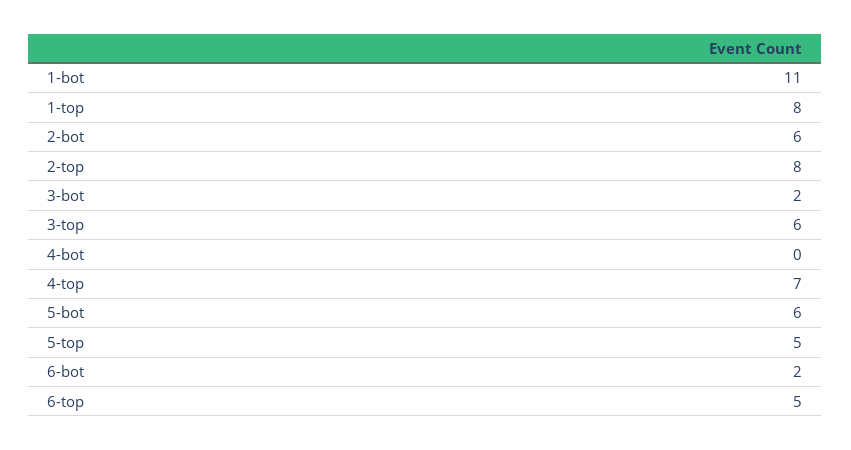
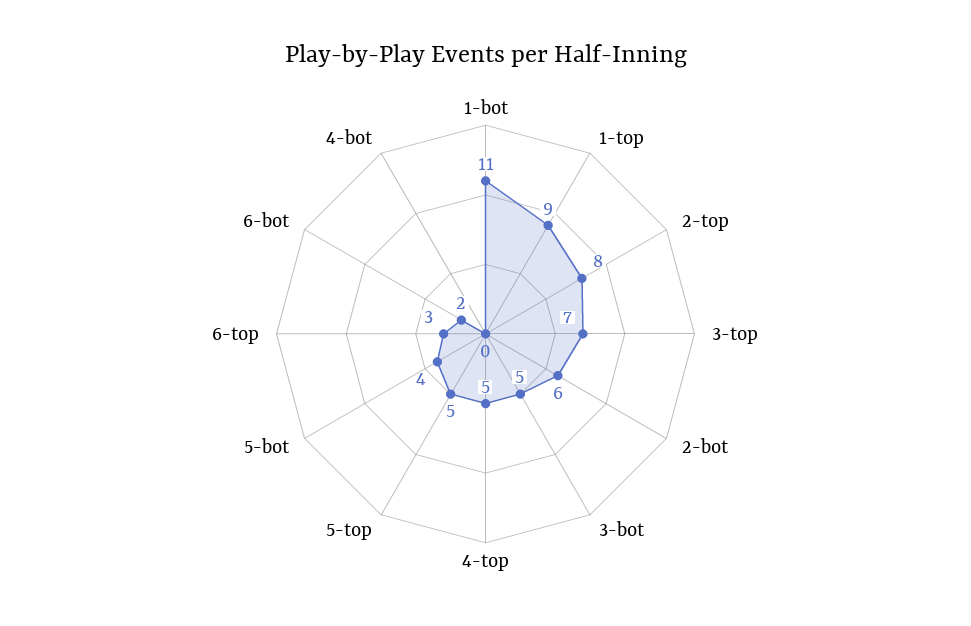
1-top: 8 -> 9
3-bot: 2 -> 5
3-top: 6 -> 7
4-top: 7 -> 5
5-bot: 6 -> 4
6-top: 5 -> 3

